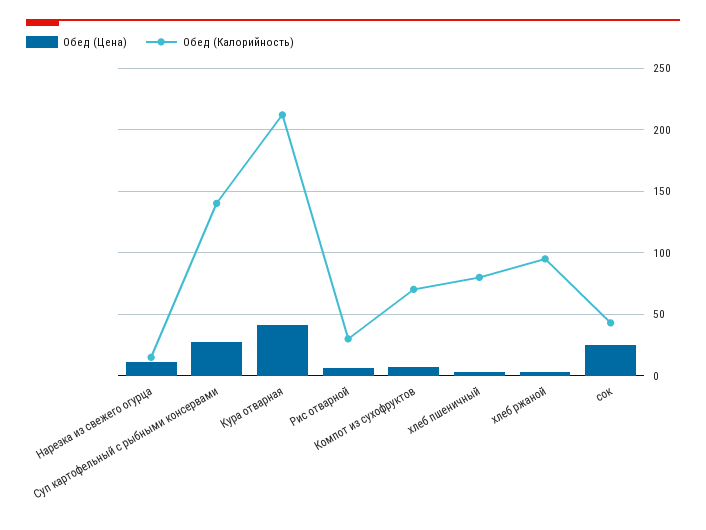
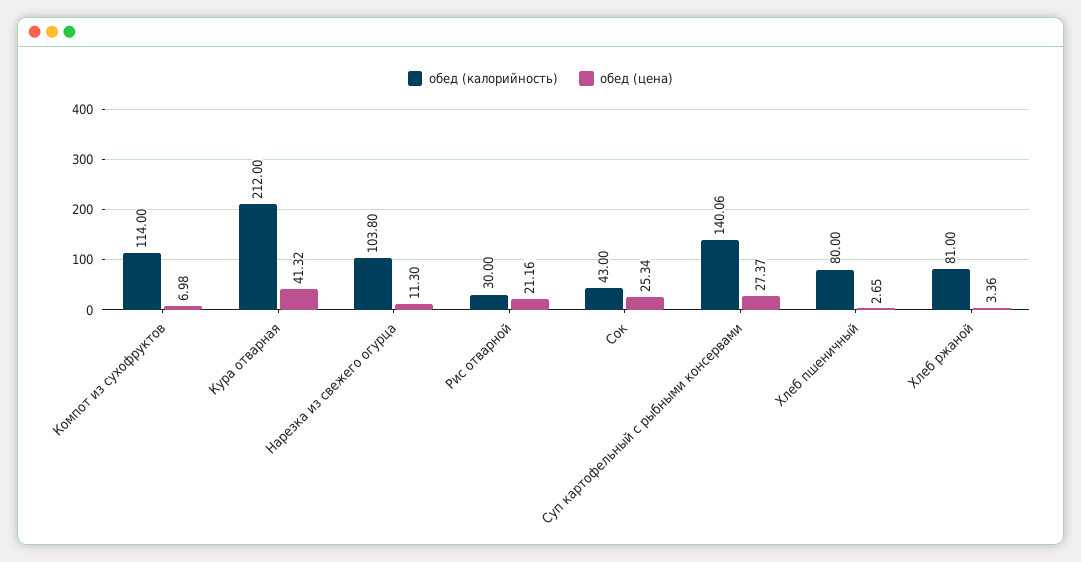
Обед (Калорийность), Нарезка из свежего огурца: 15 -> 103.8
Обед (Цена), Рис отварной: 5 -> 21.16
Обед (Калорийность), Компот из сухофруктов: 70 -> 114
Обед (Калорийность), хлеб ржаной: 95 -> 81

